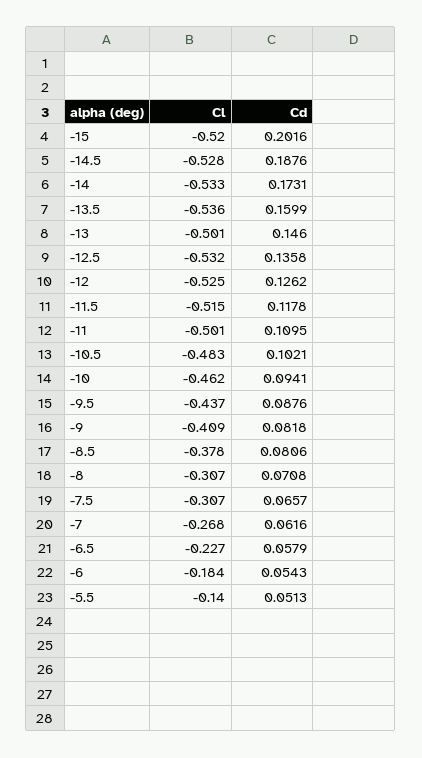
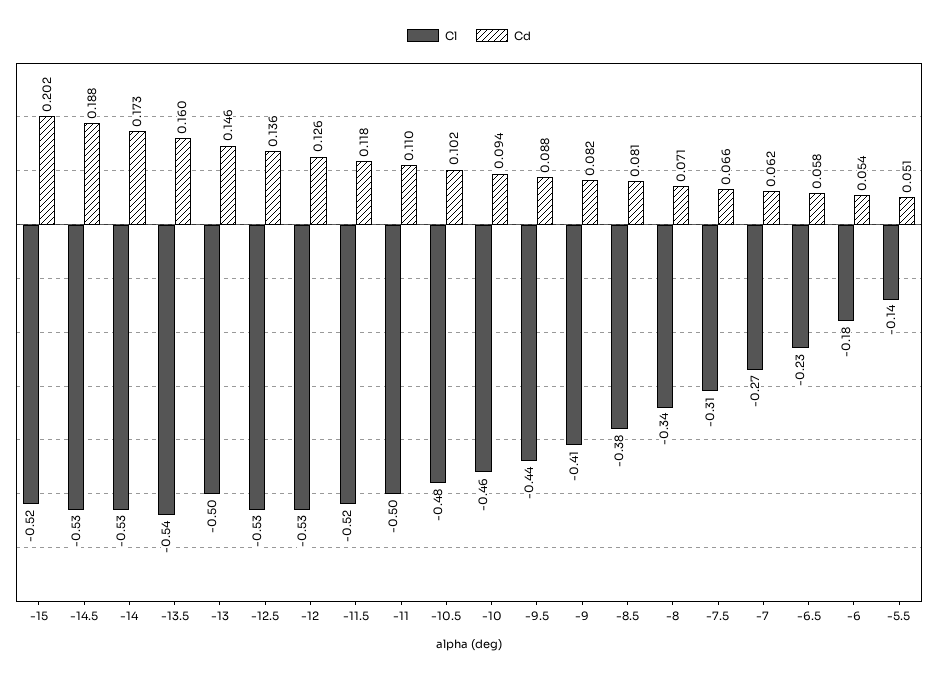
Cl, -8: -0.307 -> -0.34

